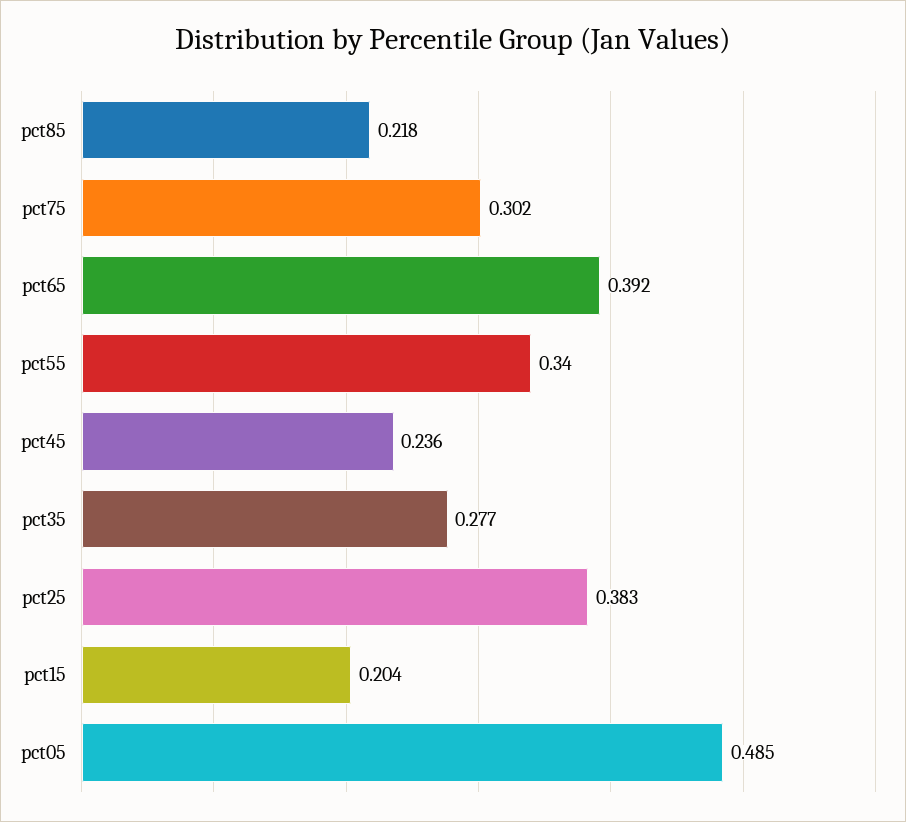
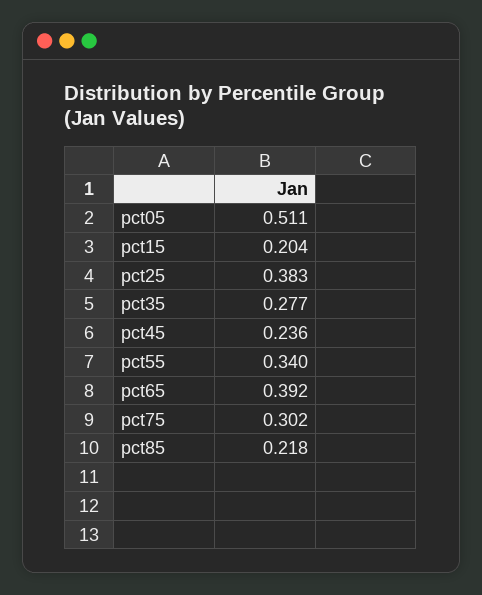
pct05: 0.485 -> 0.511

